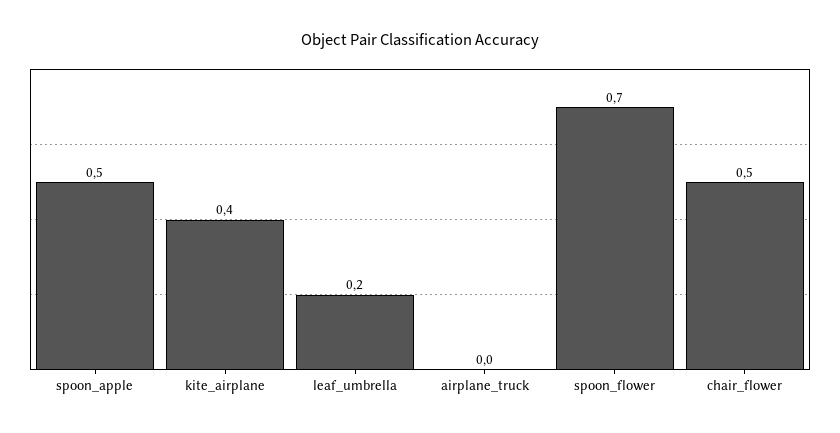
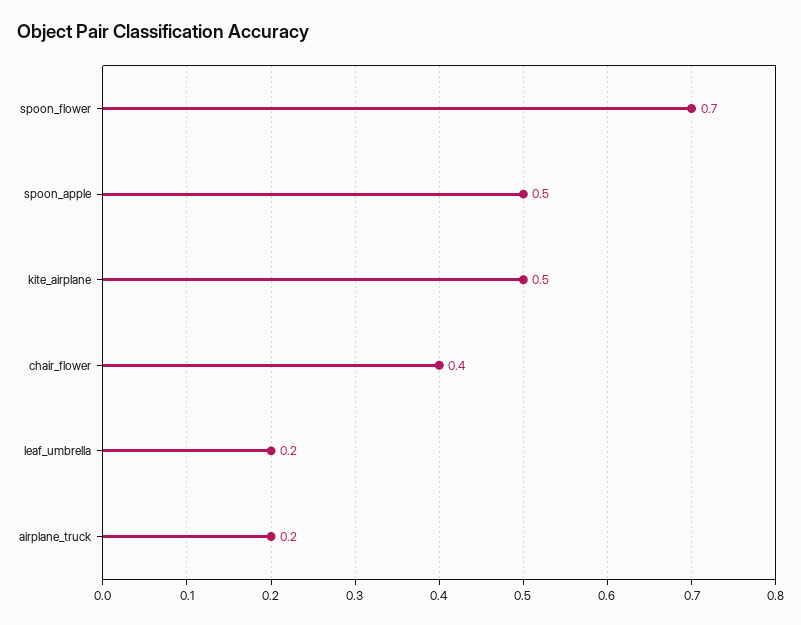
kite_airplane: 0.4 -> 0.5
airplane_truck: 0 -> 0.2
chair_flower: 0.5 -> 0.4

